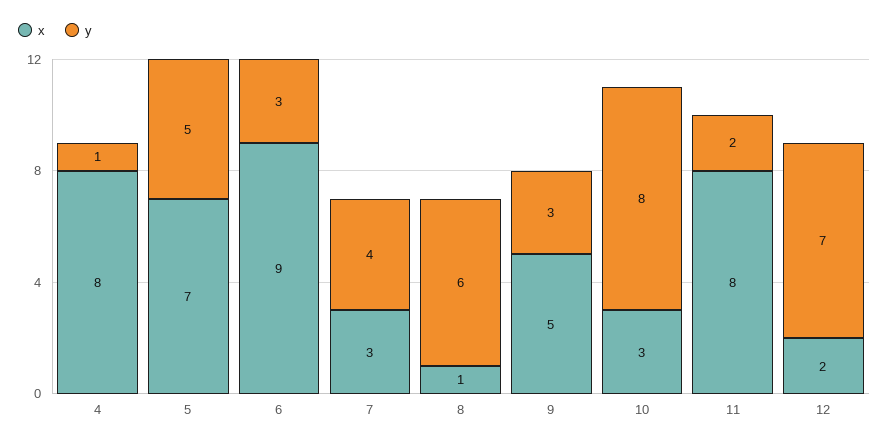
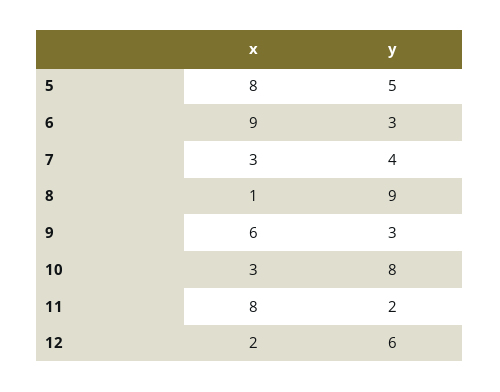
x, 4: 8 -> none
y, 4: 1 -> none
x, 5: 7 -> 8
y, 8: 6 -> 9
x, 9: 5 -> 6
y, 12: 7 -> 6

